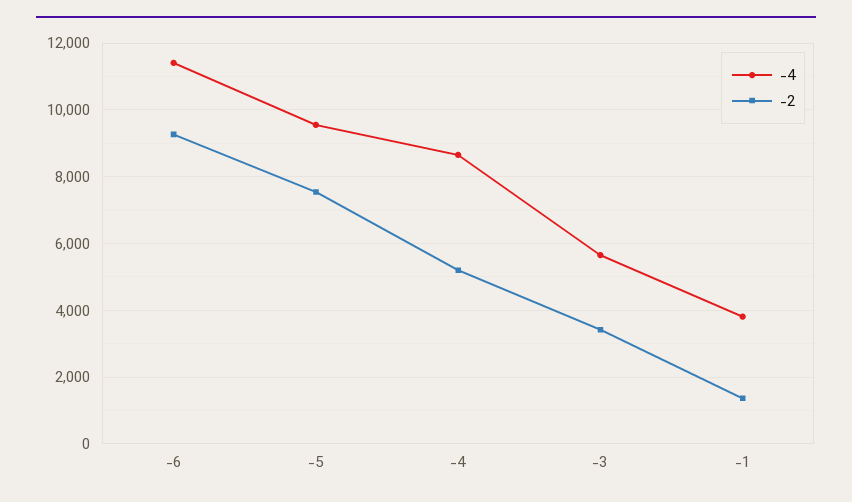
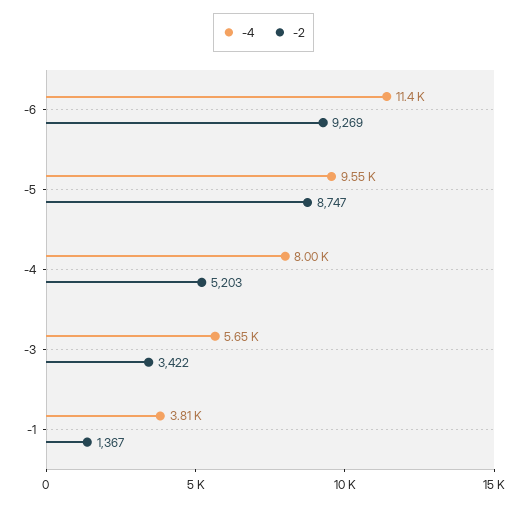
-2, -5: 7600 -> 8747
-4, -4: 8600 -> 8000

